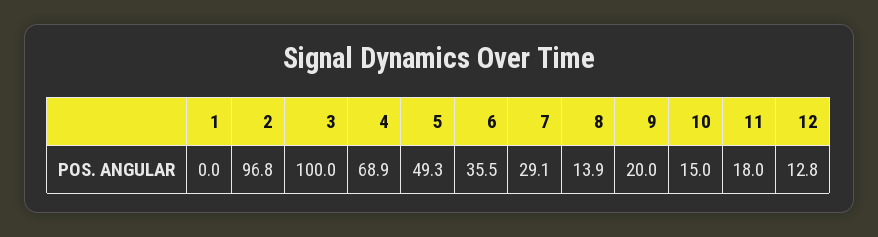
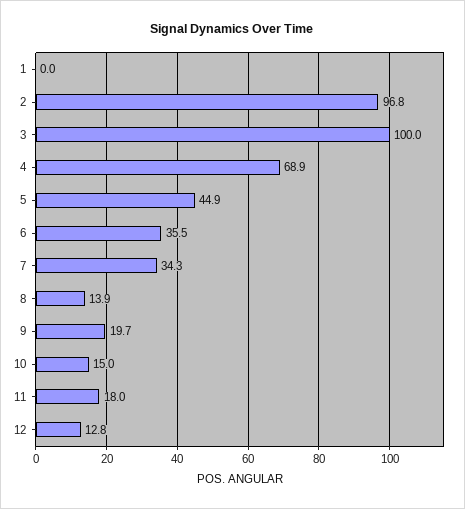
5: 49.3 -> 44.9
7: 29.1 -> 34.3
9: 20 -> 19.7

